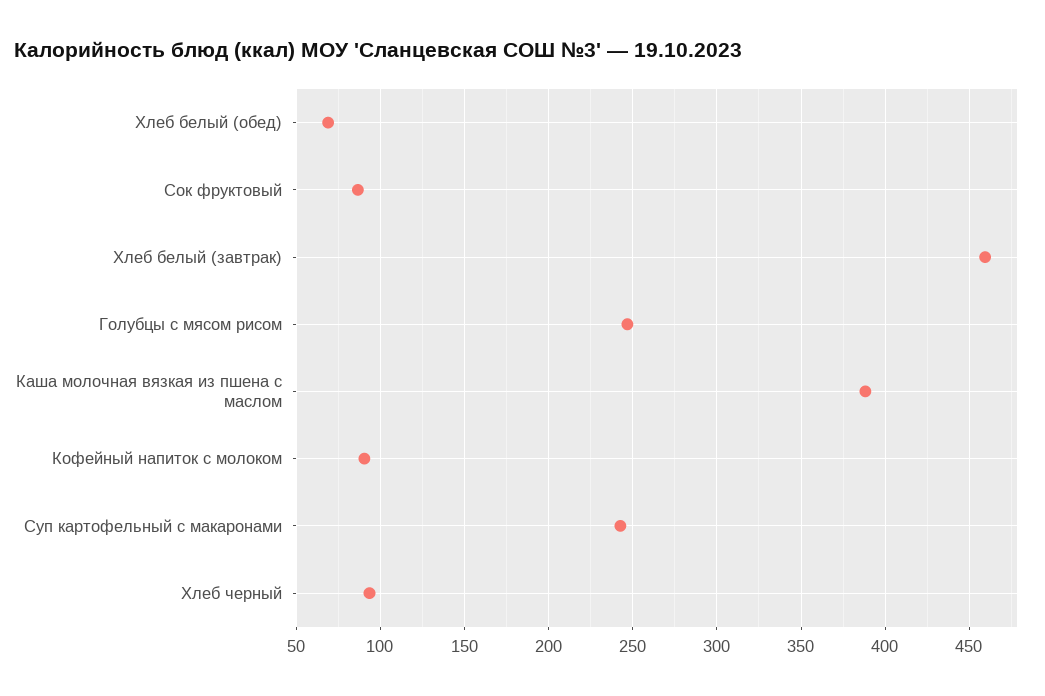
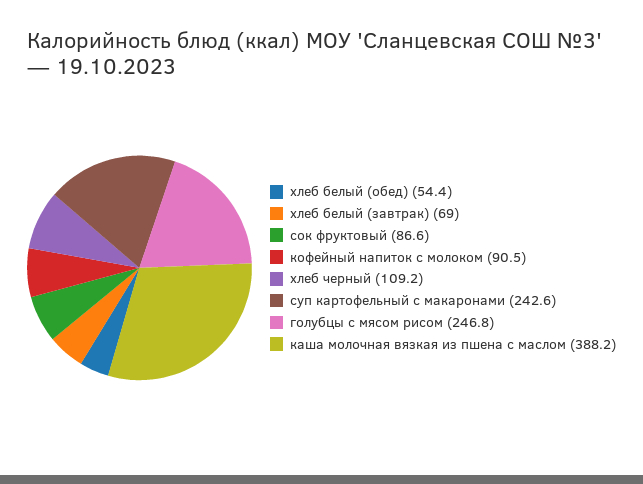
Хлеб белый (обед): 70 -> 54.4
Хлеб белый (завтрак): 460 -> 69
Хлеб черный: 95 -> 109.2

